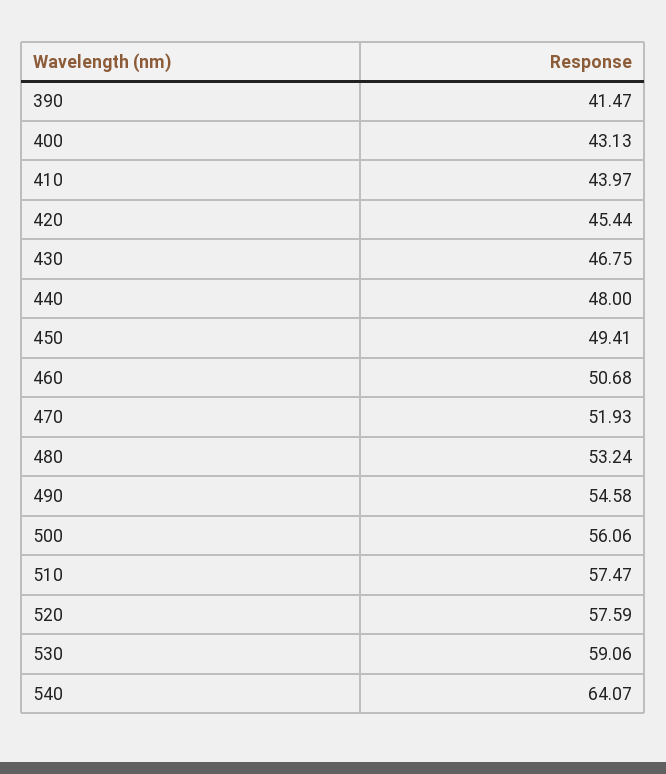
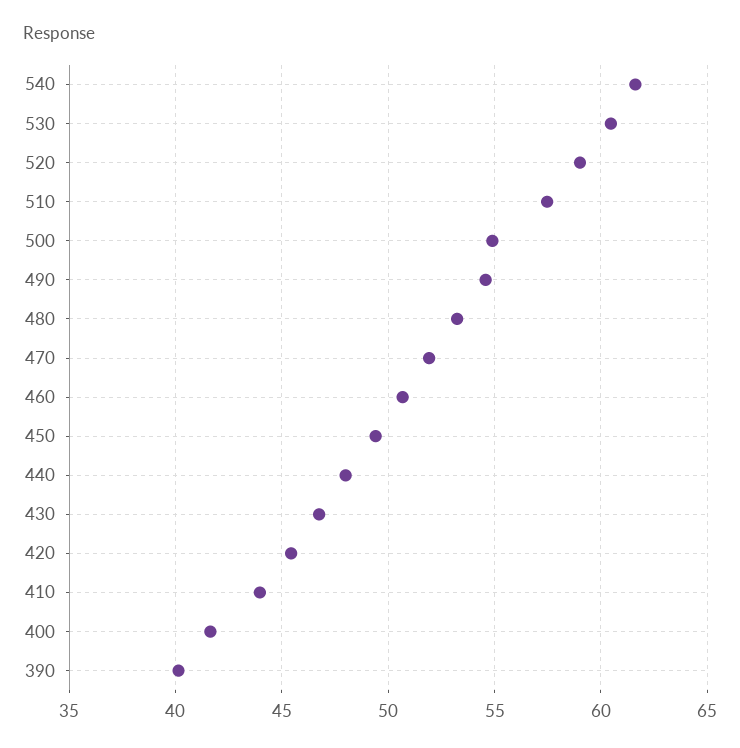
390: 41.47 -> 40
400: 43.13 -> 41.5
500: 56.06 -> 55
520: 57.59 -> 59
530: 59.06 -> 60.5
540: 64.07 -> 61.5

